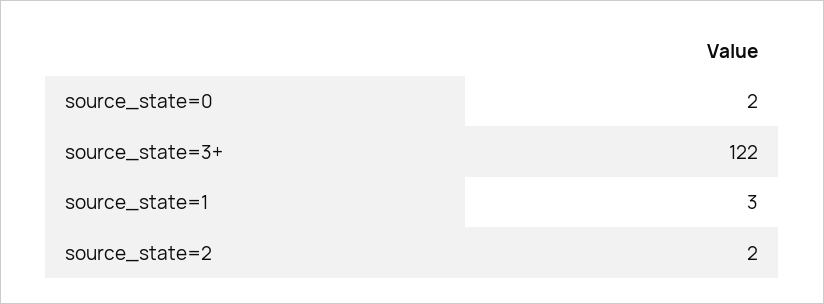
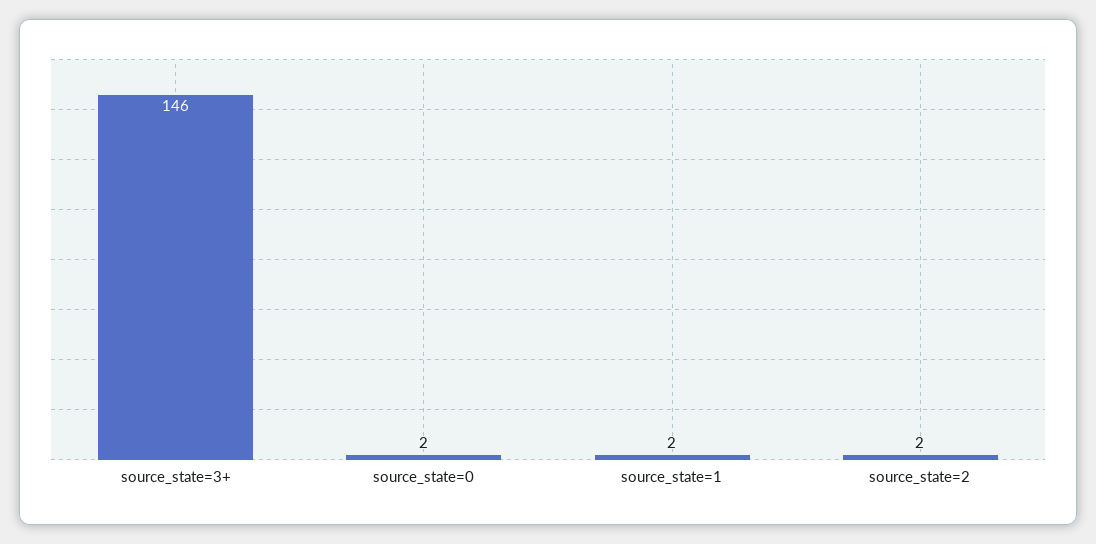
source_state=3+: 122 -> 146
source_state=1: 3 -> 2

